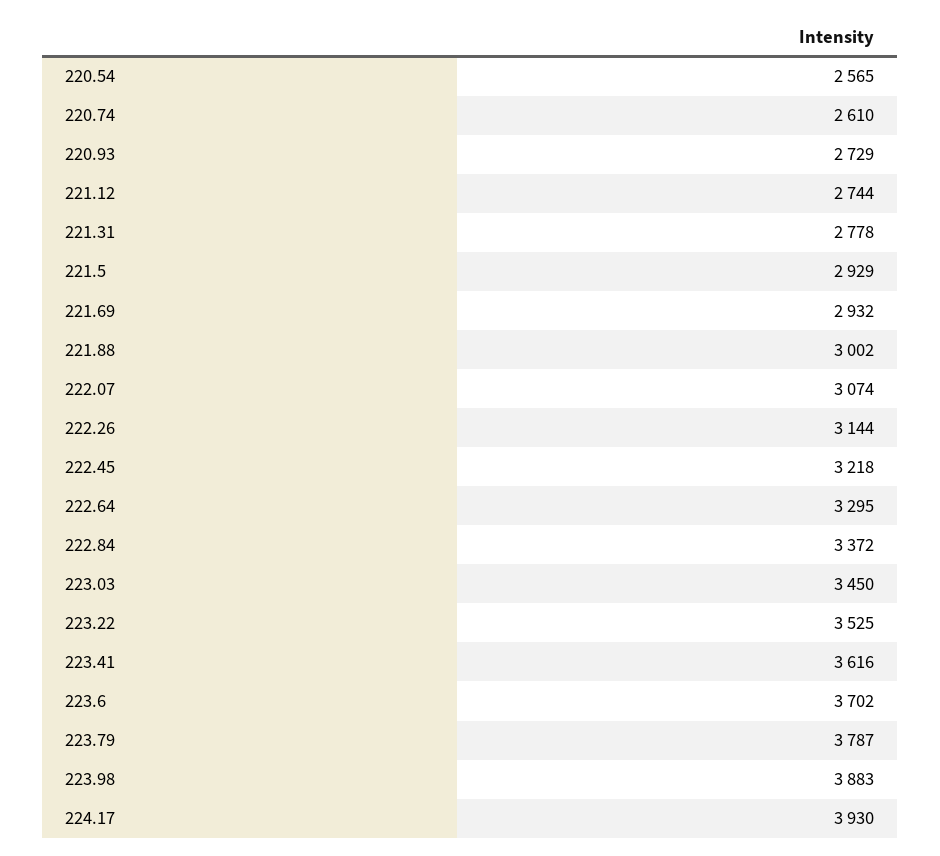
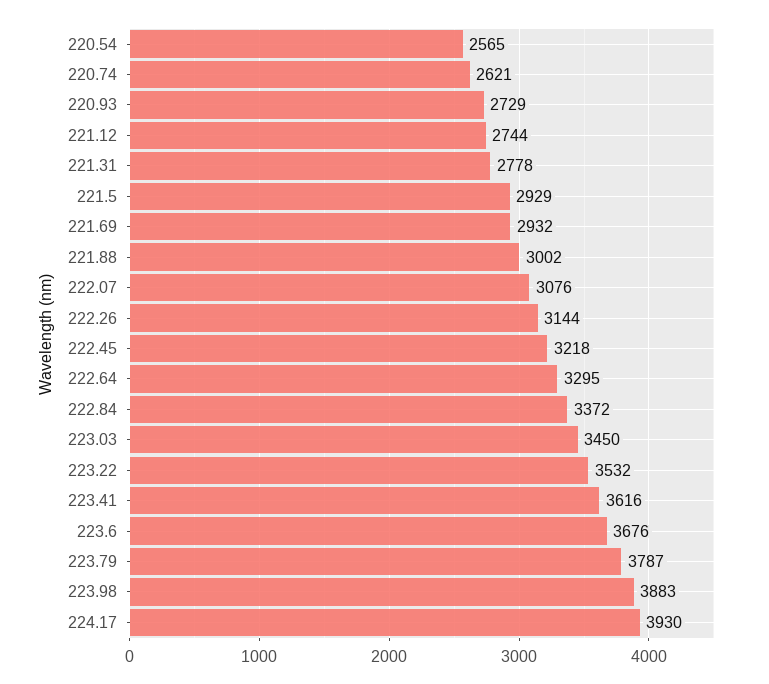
220.74: 2610 -> 2621
222.07: 3074 -> 3076
223.22: 3525 -> 3532
223.6: 3702 -> 3676

